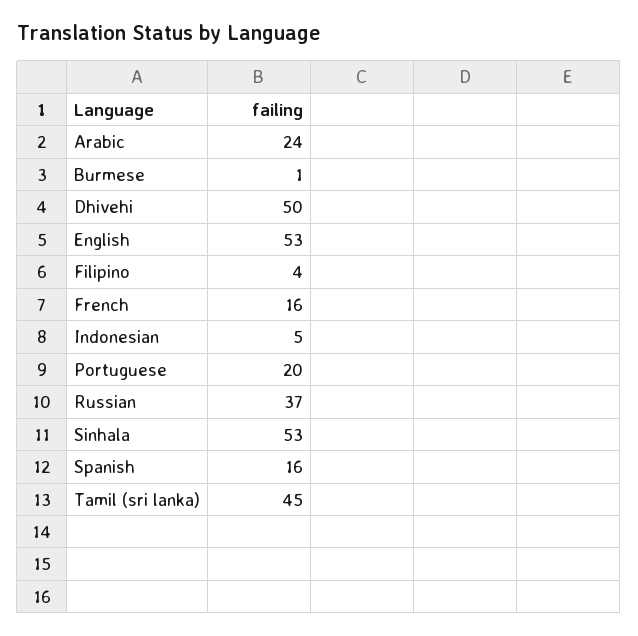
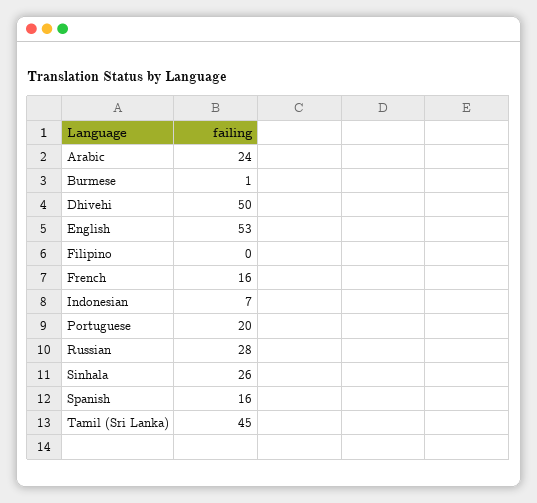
Filipino: 4 -> 0
Indonesian: 5 -> 7
Russian: 37 -> 28
Sinhala: 53 -> 26

